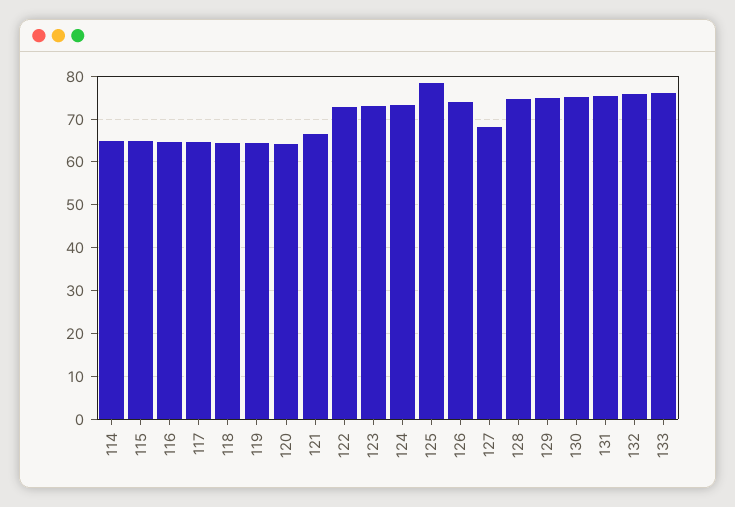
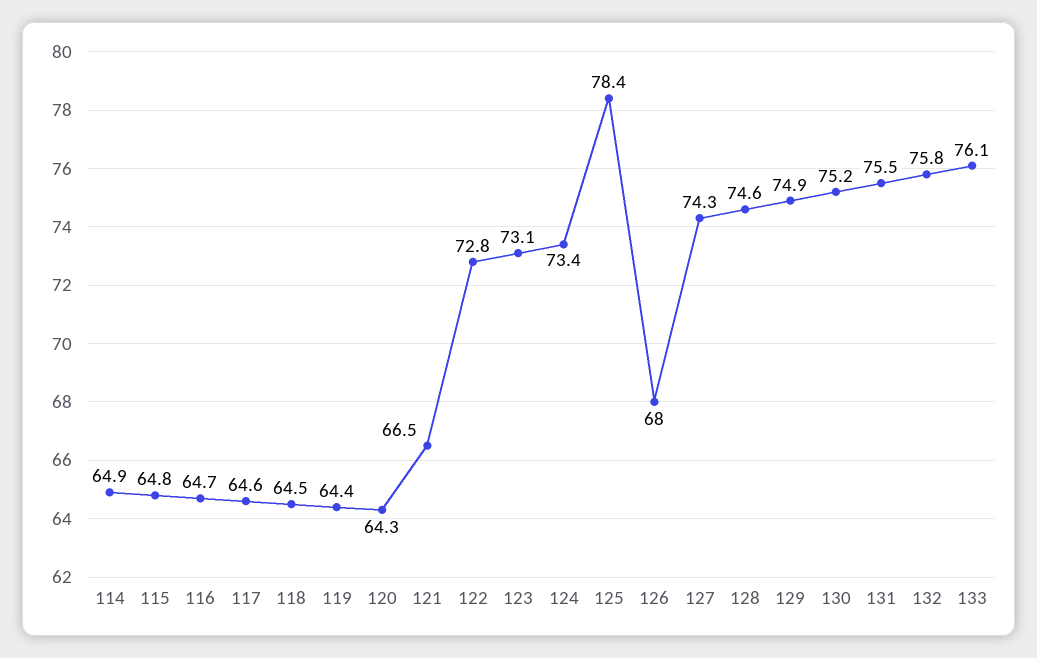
126: 74 -> 68
127: 68 -> 74.3

